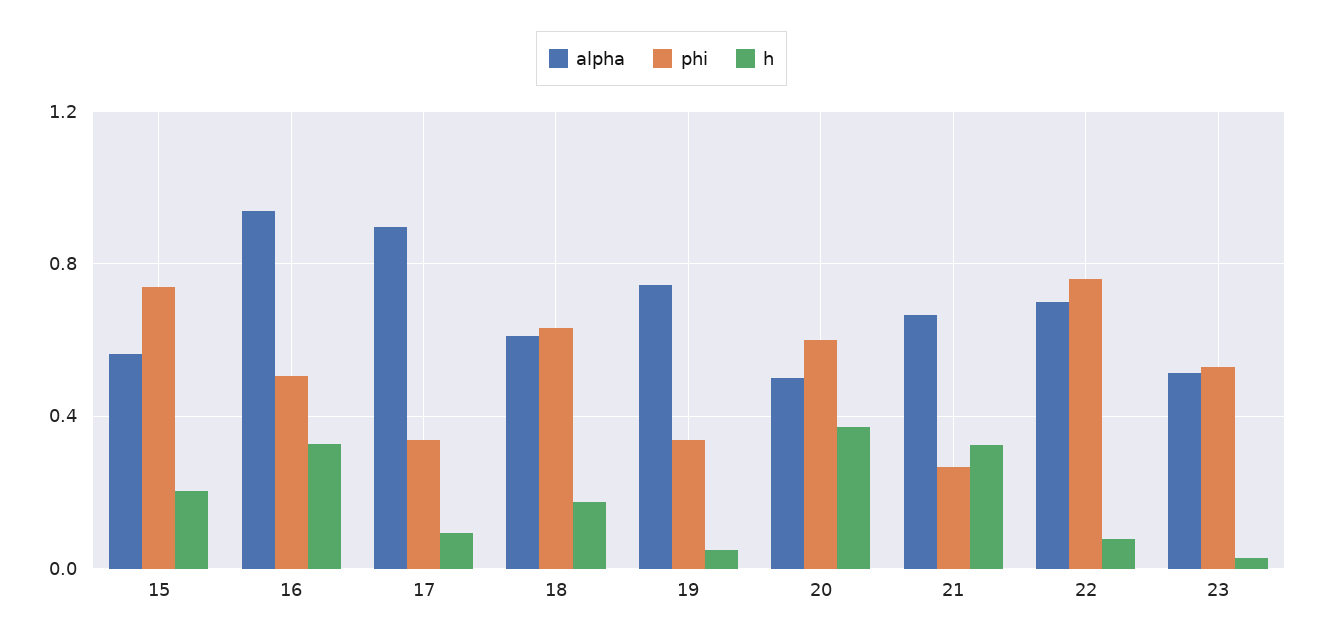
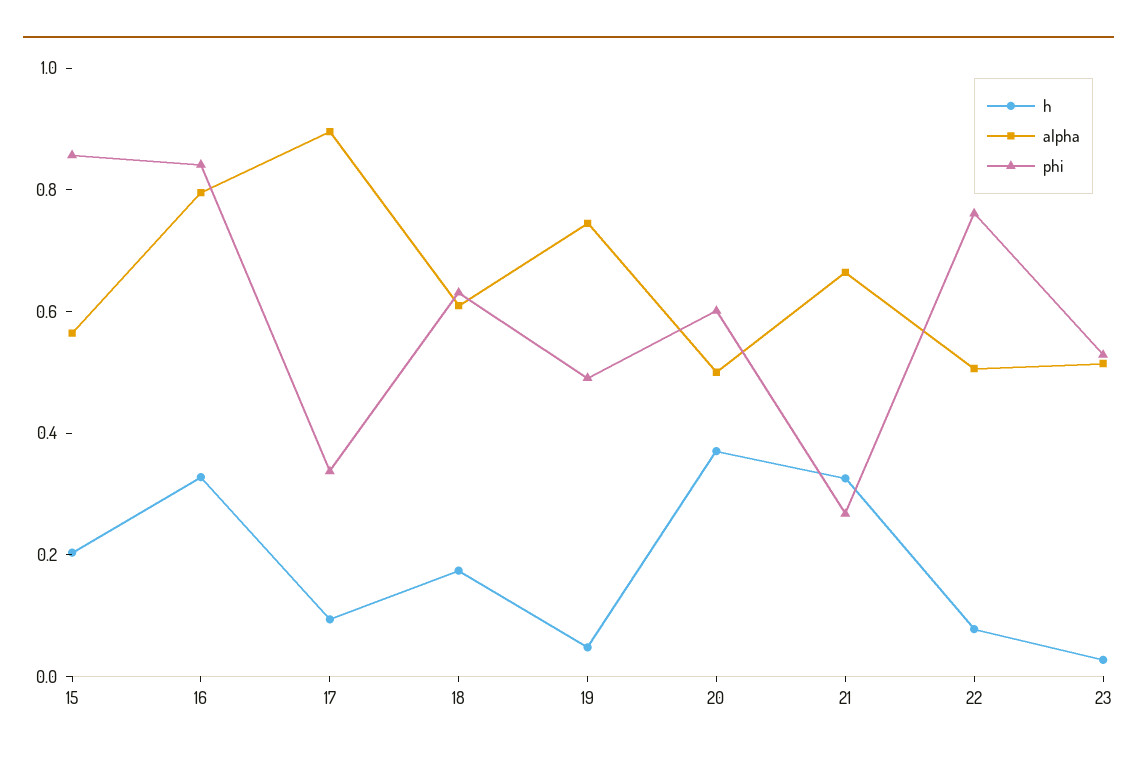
phi, 15: 0.75 -> 0.85
alpha, 16: 0.95 -> 0.8
phi, 16: 0.5 -> 0.85
phi, 19: 0.35 -> 0.5
alpha, 22: 0.7 -> 0.5

